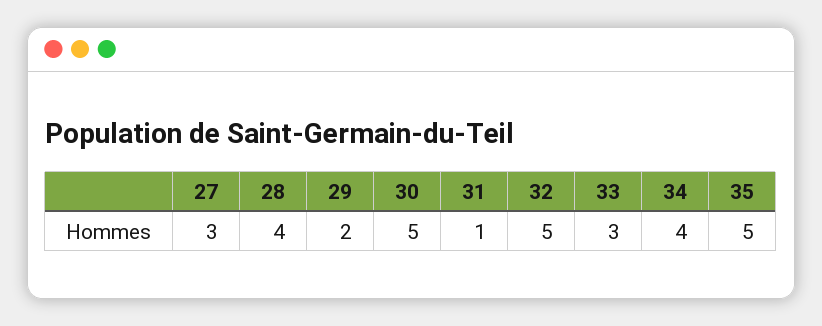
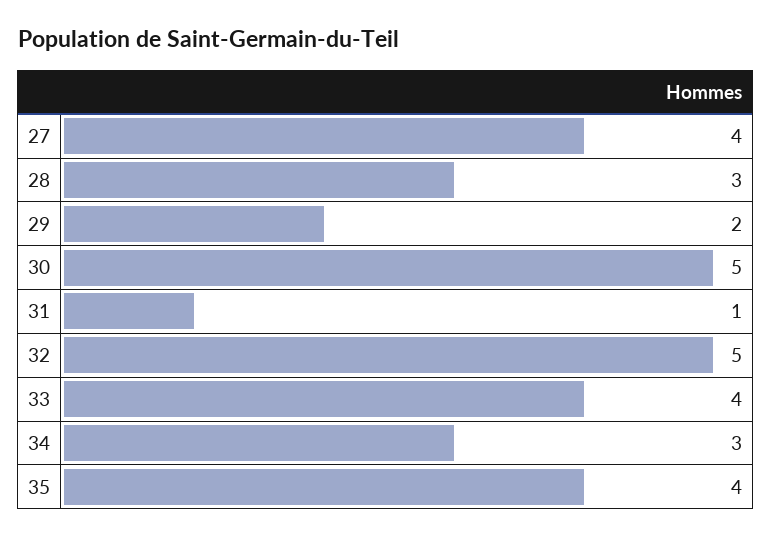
27: 3 -> 4
28: 4 -> 3
33: 3 -> 4
34: 4 -> 3
35: 5 -> 4

